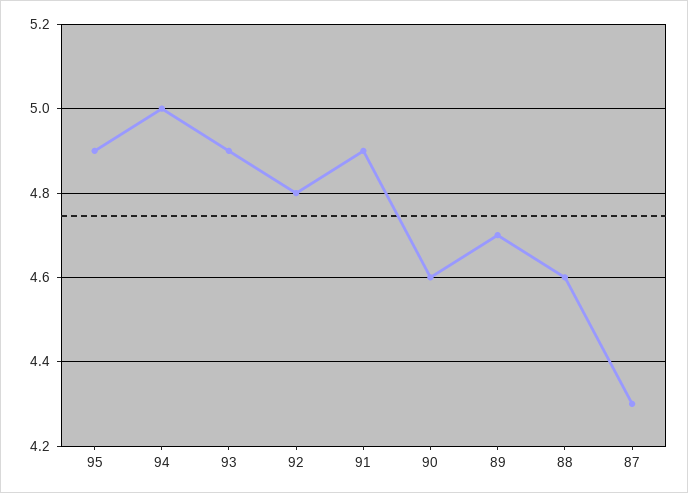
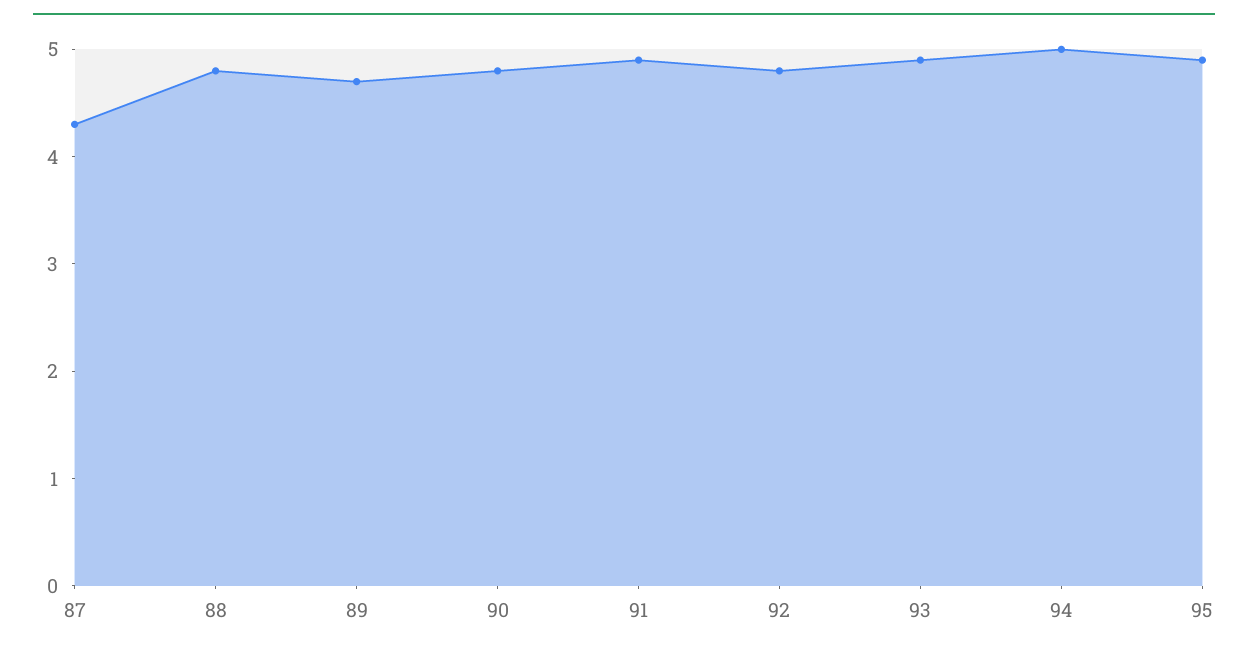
90: 4.6 -> 4.8
88: 4.6 -> 4.8

